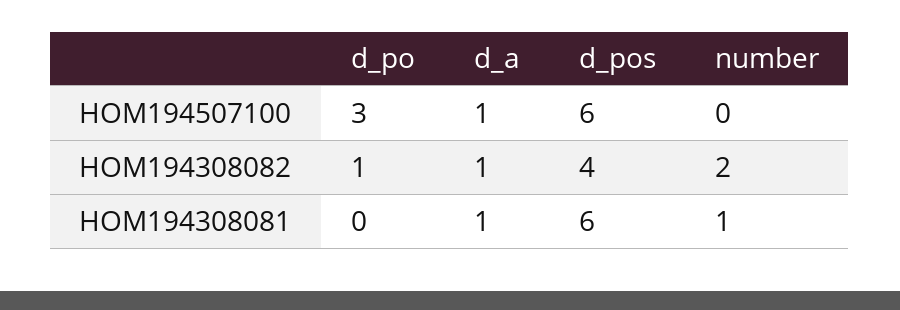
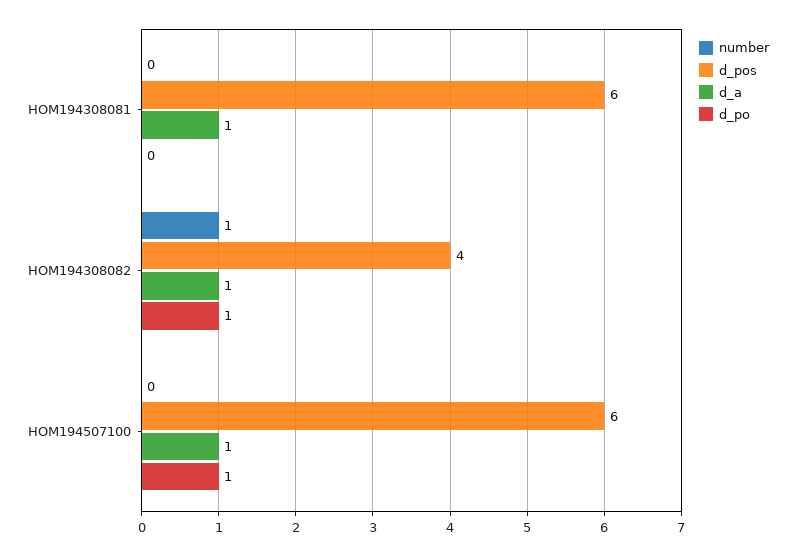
d_po, HOM194507100: 3 -> 1
number, HOM194308082: 2 -> 1
number, HOM194308081: 1 -> 0

